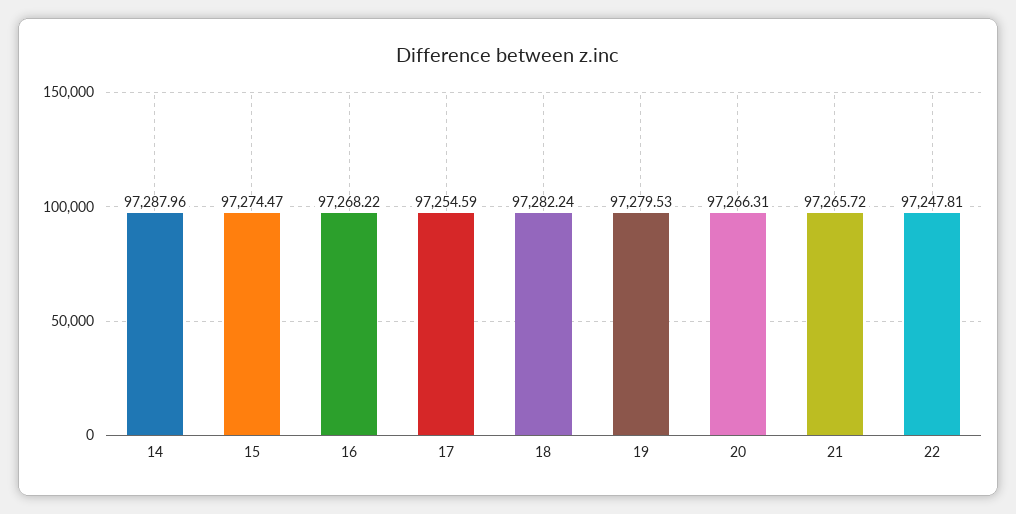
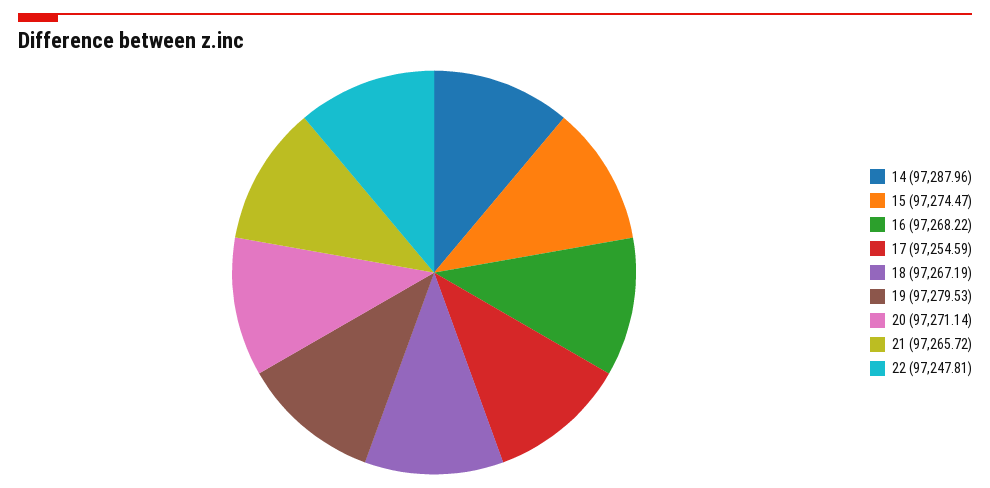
18: 97282.24 -> 97267.19
20: 97266.31 -> 97271.14

